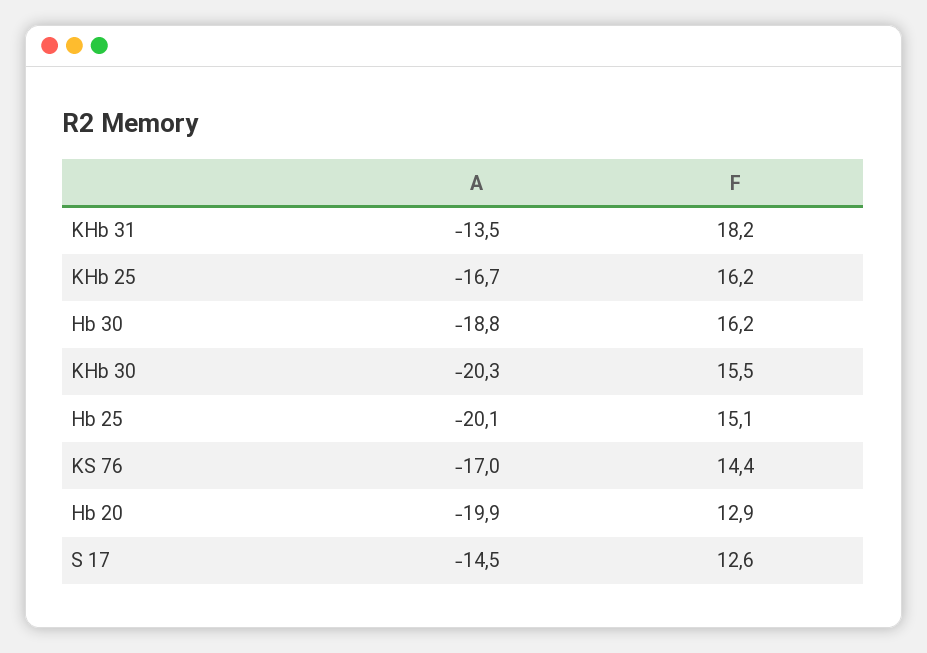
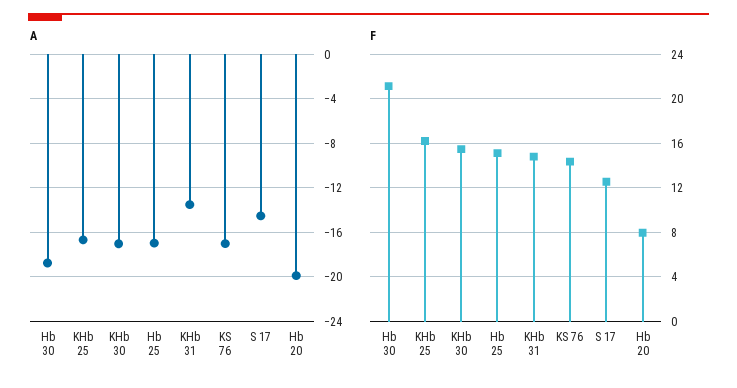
F, KHb 31: 18.2 -> 15
F, Hb 30: 16.2 -> 21
A, KHb 30: -20.3 -> -17
A, Hb 25: -20.1 -> -17
F, Hb 20: 12.9 -> 8

